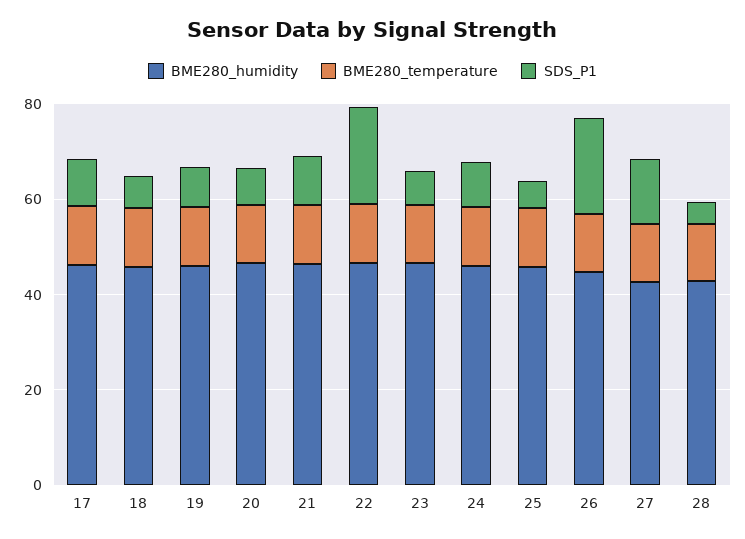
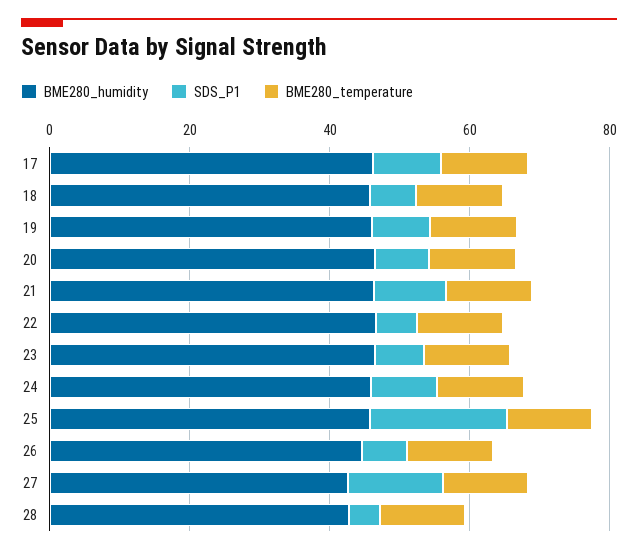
SDS_P1, 22: 20 -> 5
SDS_P1, 25: 5 -> 20
SDS_P1, 26: 20 -> 5

